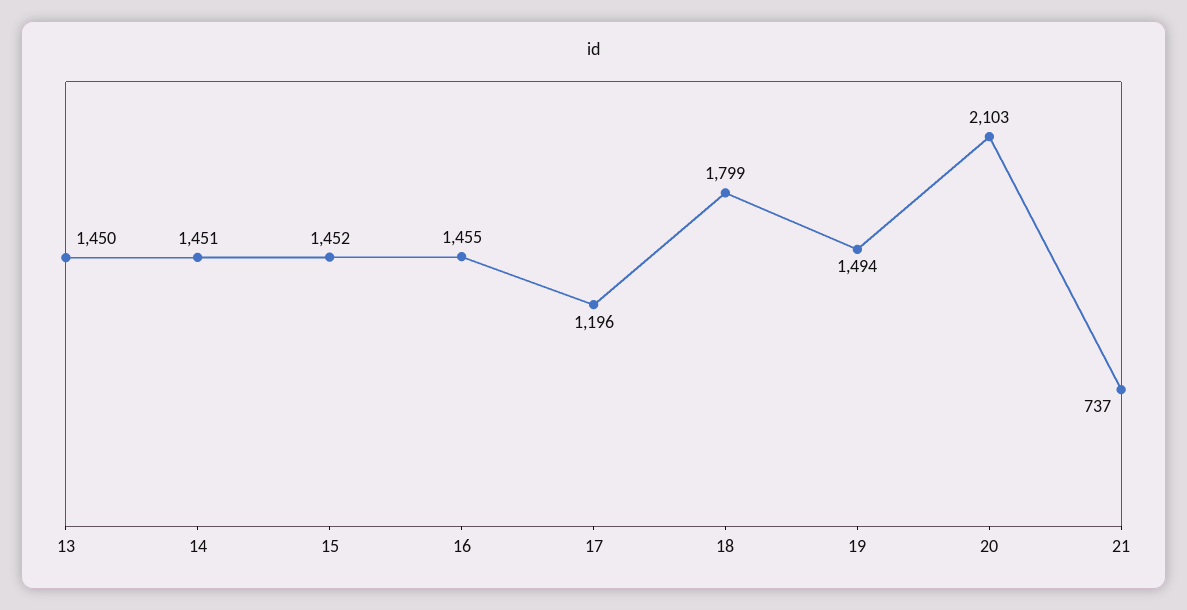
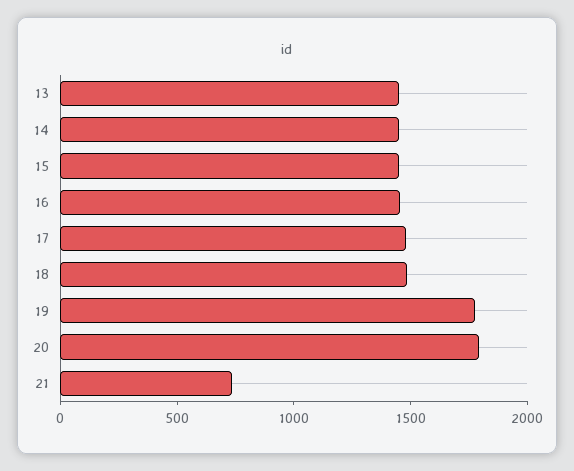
17: 1196 -> 1500
18: 1799 -> 1500
19: 1494 -> 1800
20: 2103 -> 1800

